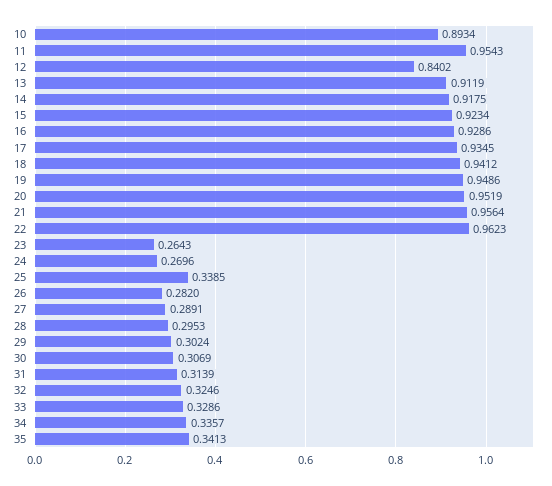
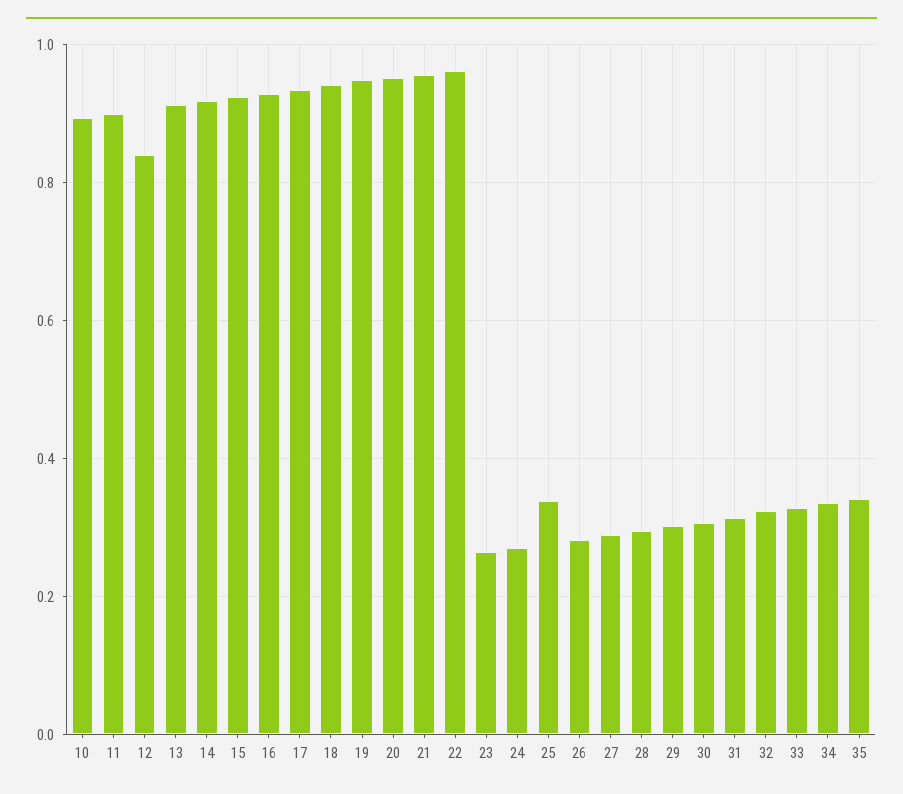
11: 0.9543 -> 0.9

